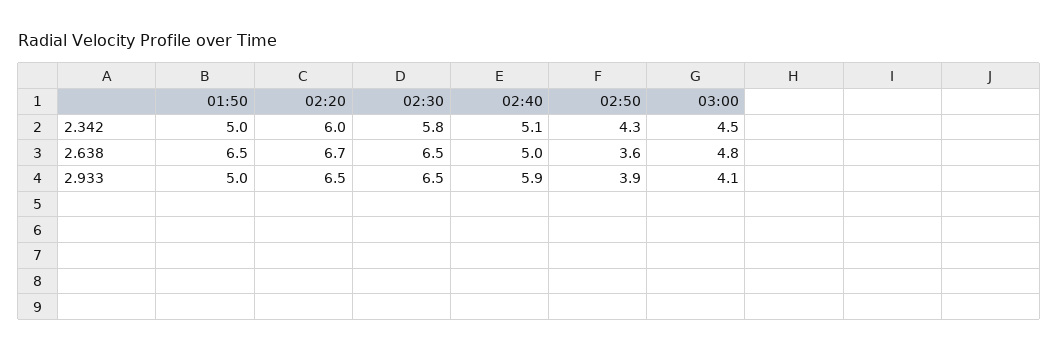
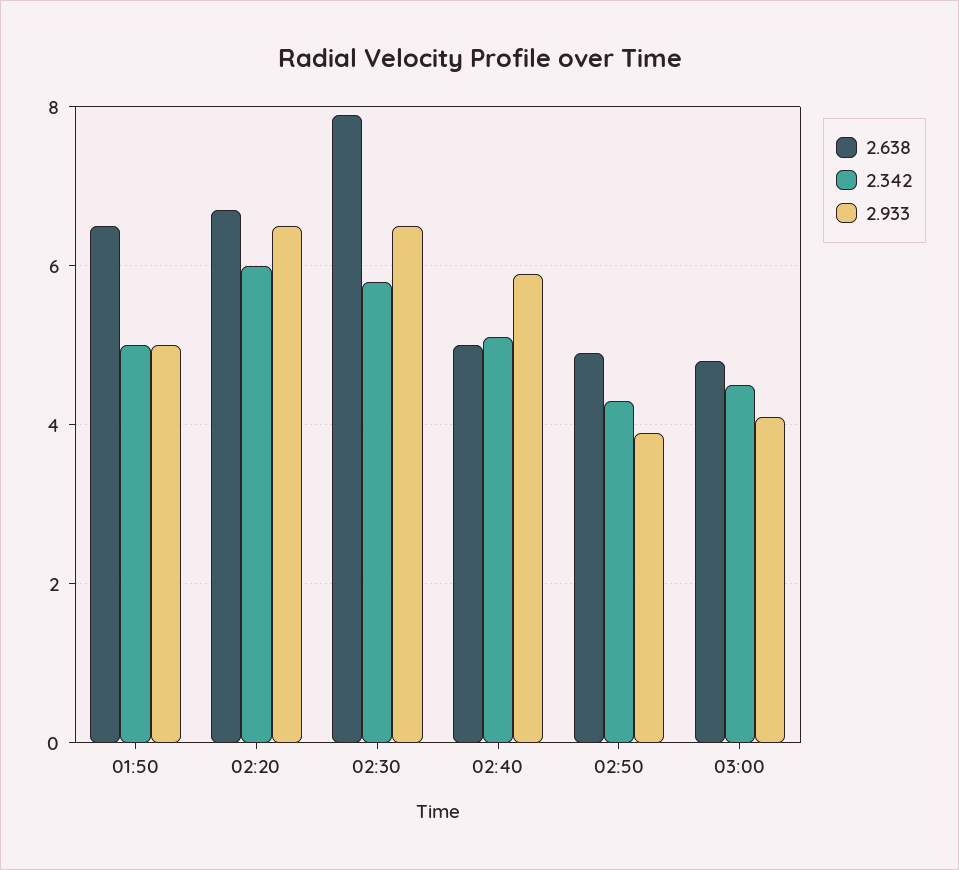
2.638, 02:30: 6.5 -> 8
2.638, 02:50: 3.6 -> 5

